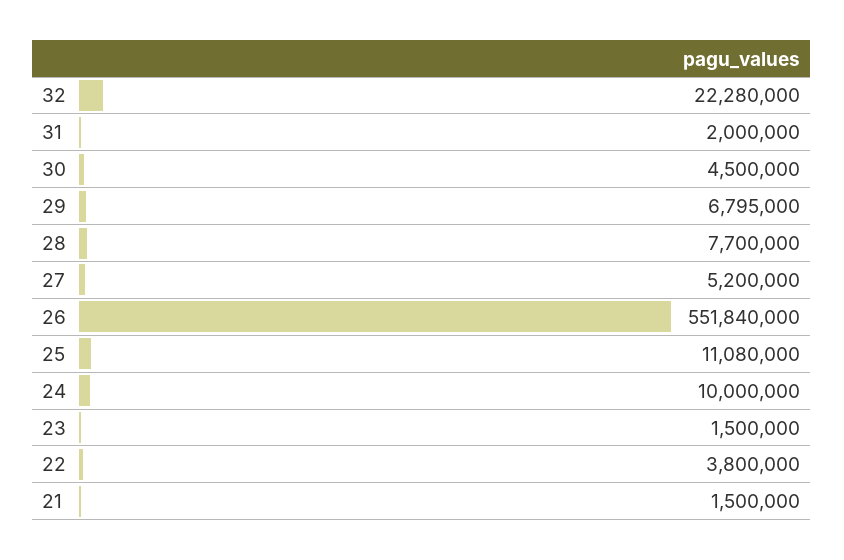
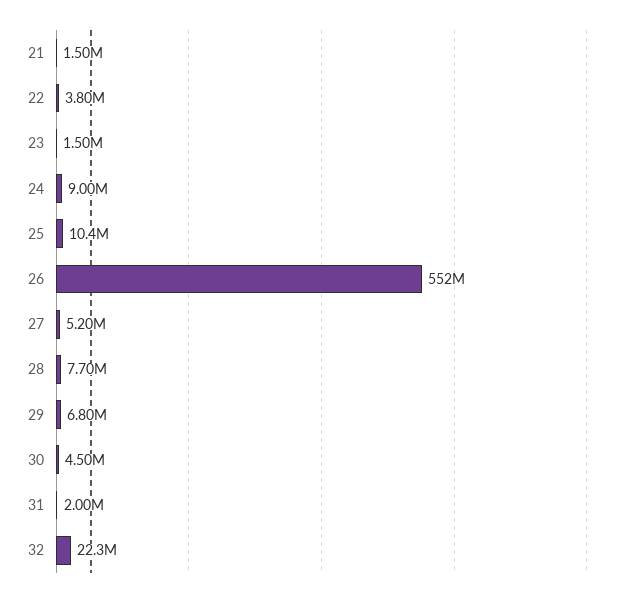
25: 11080000 -> 10400000
24: 10000000 -> 9000000

